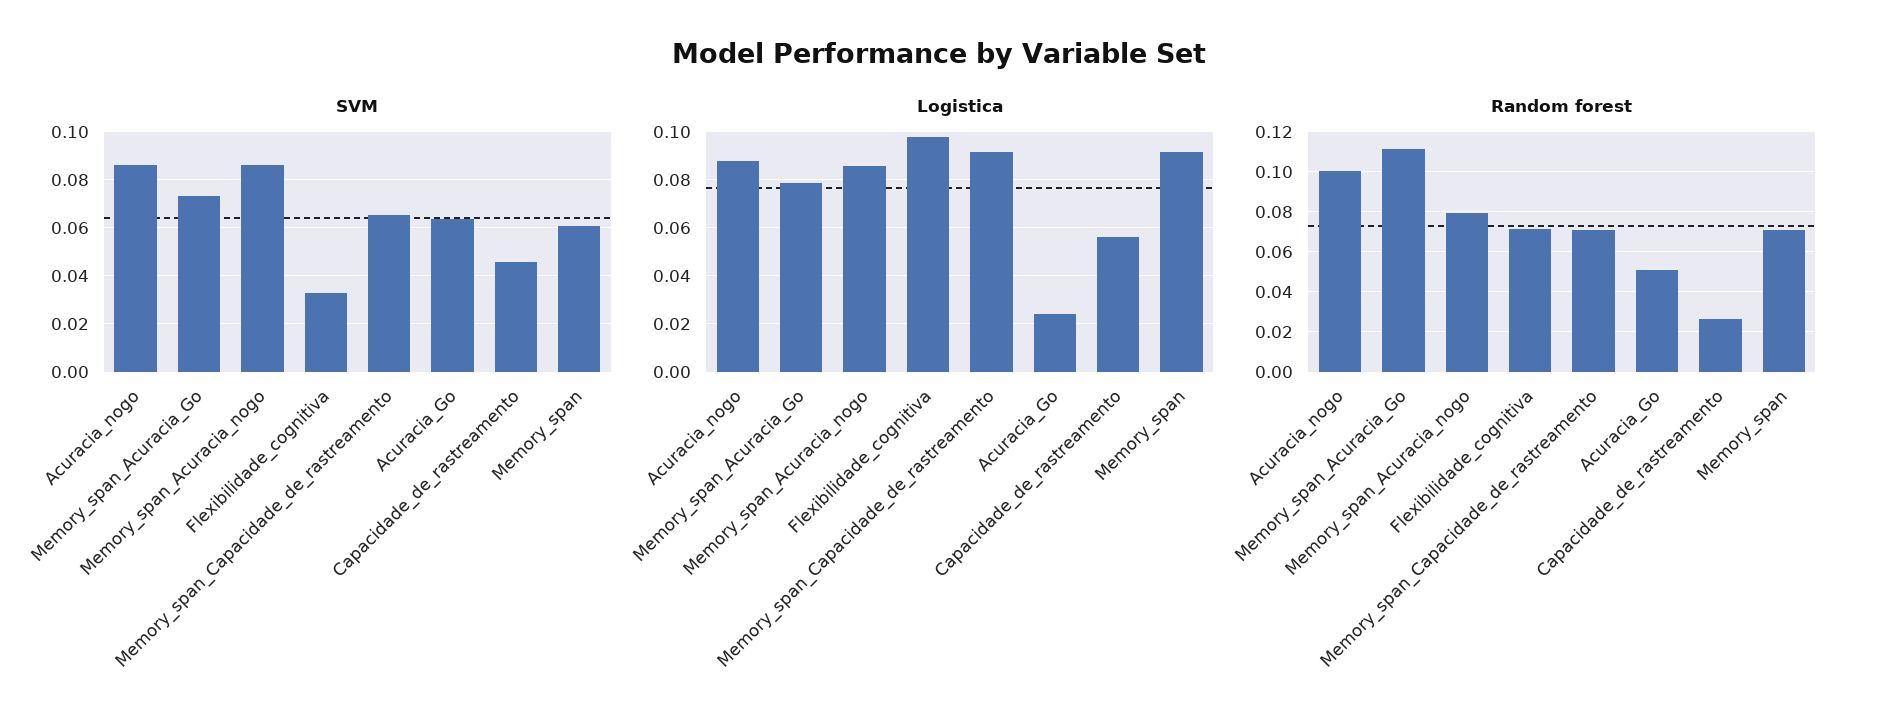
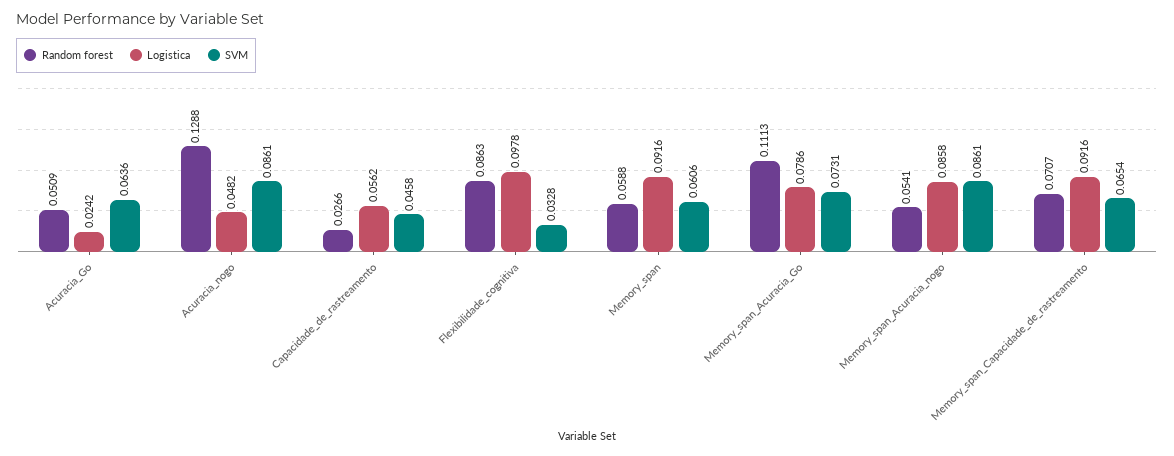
Logistica, Acuracia_nogo: 0.0875 -> 0.0482
Random forest, Acuracia_nogo: 0.1 -> 0.1288
Random forest, Memory_span_Acuracia_nogo: 0.08 -> 0.0541
Random forest, Flexibilidade_cognitiva: 0.07 -> 0.0863
Random forest, Memory_span: 0.07 -> 0.0588

